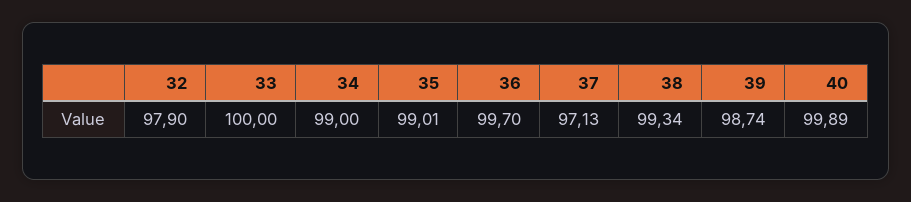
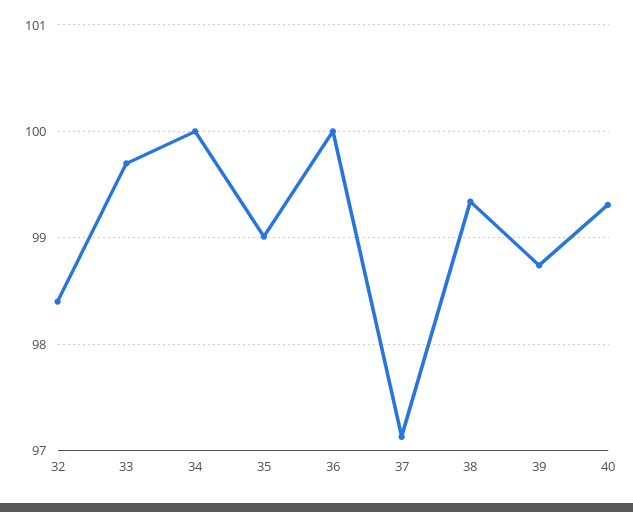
32: 97.9 -> 98.4
33: 100 -> 99.7
34: 99 -> 100
36: 99.7 -> 100
40: 99.89 -> 99.3

